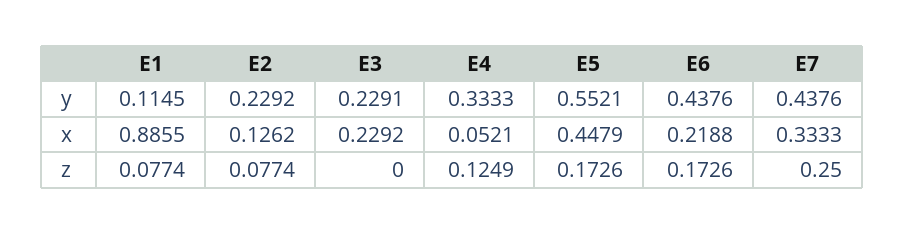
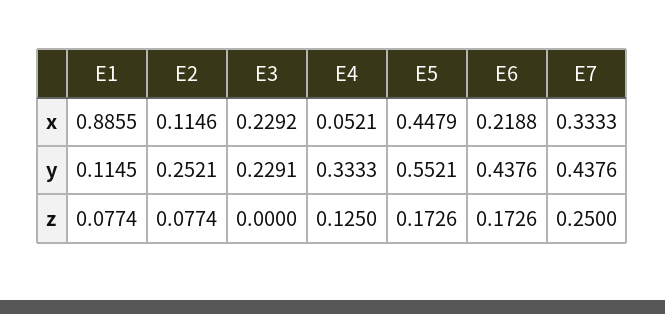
E2, y: 0.2292 -> 0.2521
E2, x: 0.1262 -> 0.1146
E4, z: 0.1249 -> 0.125

